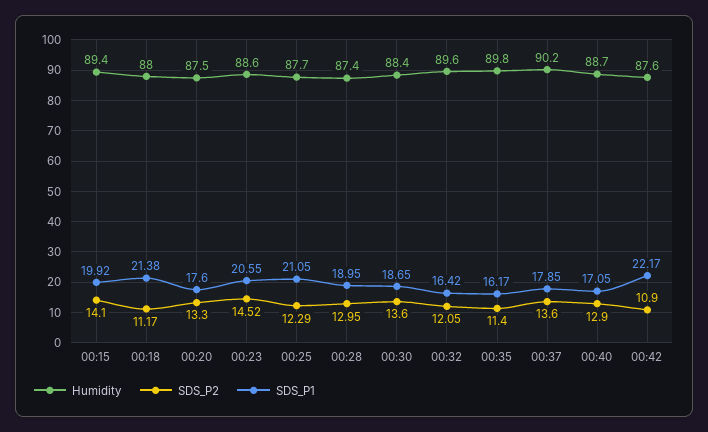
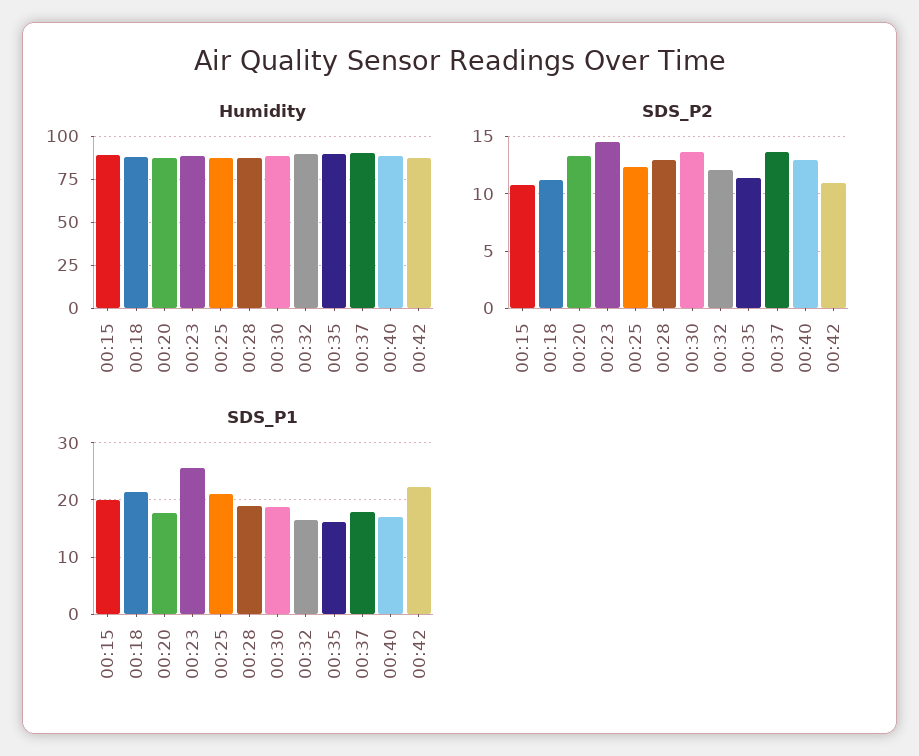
SDS_P2, 00:15: 14.1 -> 11
SDS_P1, 00:23: 20.55 -> 26

